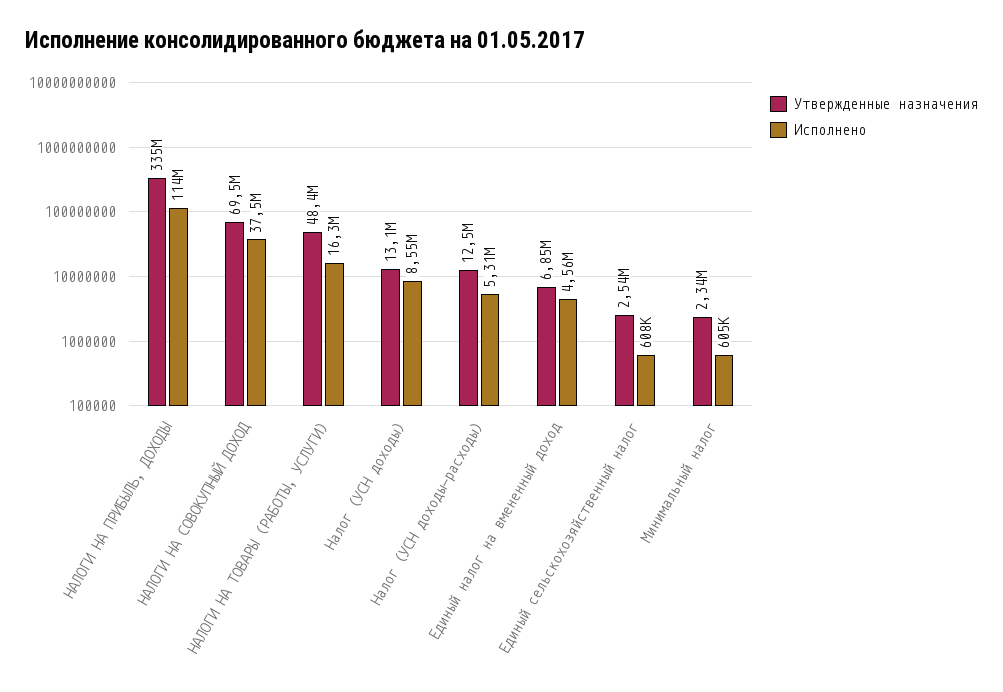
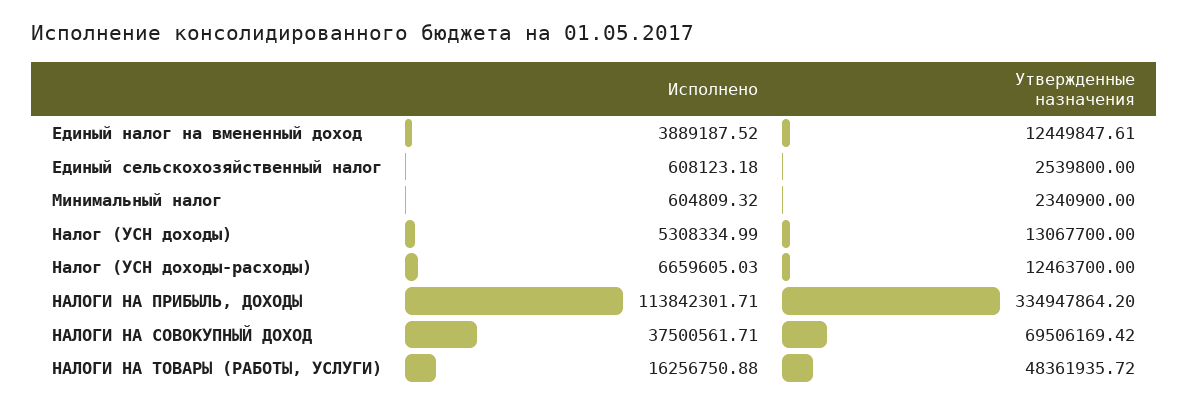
Исполнено, Налог (УСН доходы): 8550000 -> 5308334.99
Исполнено, Налог (УСН доходы-расходы): 5310000 -> 6659605.03
Утвержденные назначения, Единый налог на вмененный доход: 6850000 -> 12449847.61
Исполнено, Единый налог на вмененный доход: 4560000 -> 3889187.52

